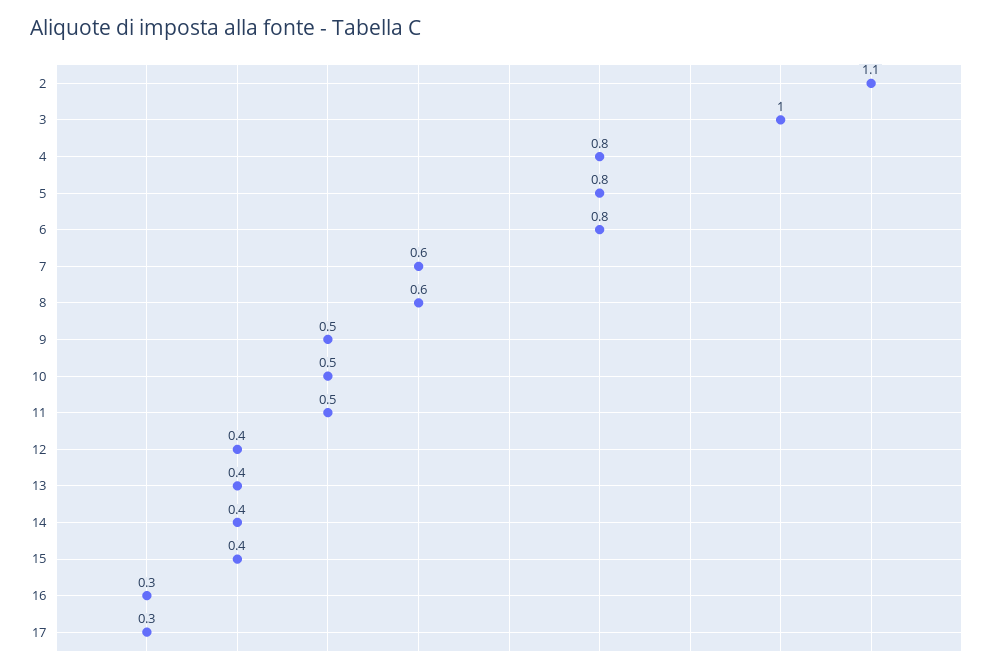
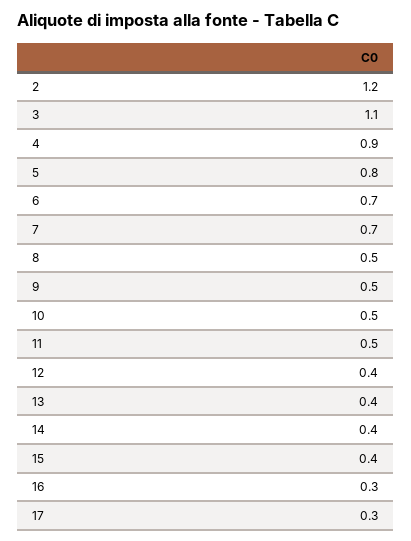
2: 1.1 -> 1.2
3: 1 -> 1.1
4: 0.8 -> 0.9
6: 0.8 -> 0.7
7: 0.6 -> 0.7
8: 0.6 -> 0.5

